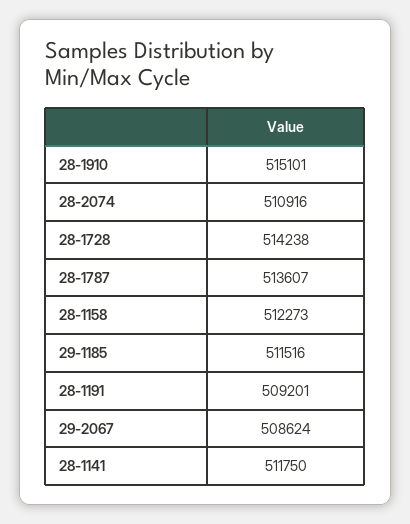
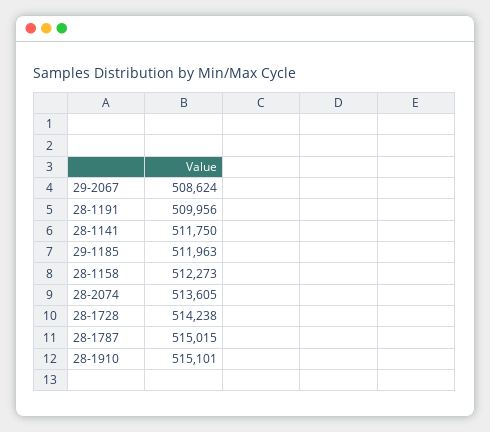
28-2074: 510916 -> 513605
28-1787: 513607 -> 515015
29-1185: 511516 -> 511963
28-1191: 509201 -> 509956

